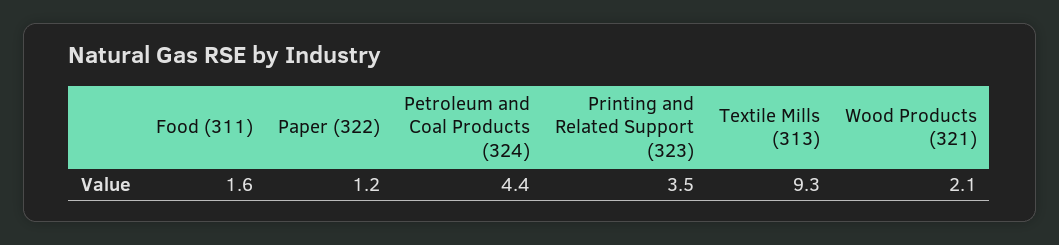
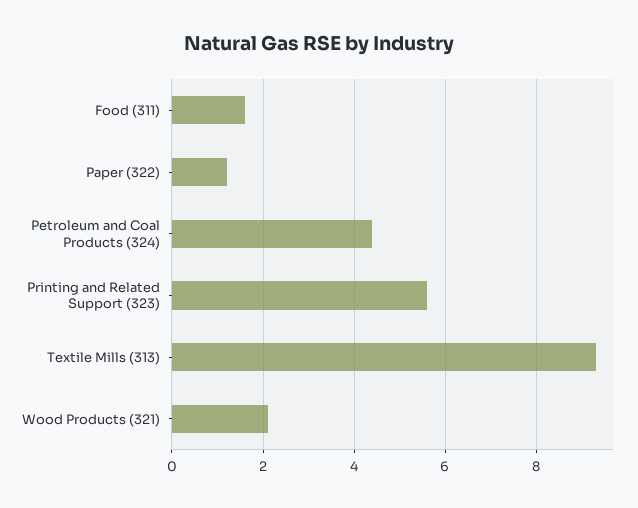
Printing and Related Support (323): 3.5 -> 5.5

